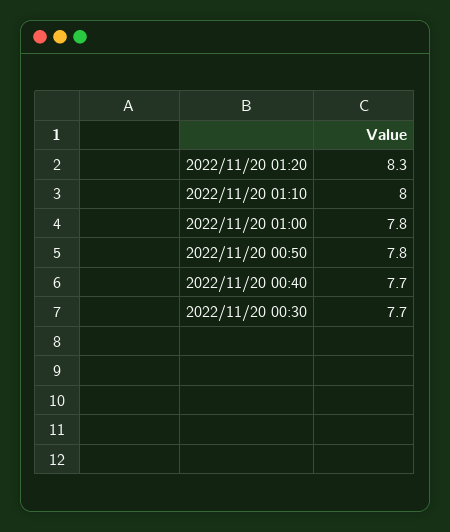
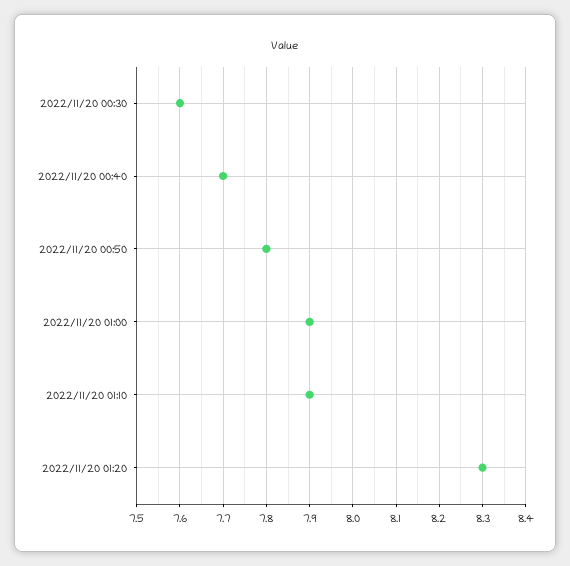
2022/11/20 01:10: 8 -> 7.9
2022/11/20 01:00: 7.8 -> 7.9
2022/11/20 00:30: 7.7 -> 7.6

